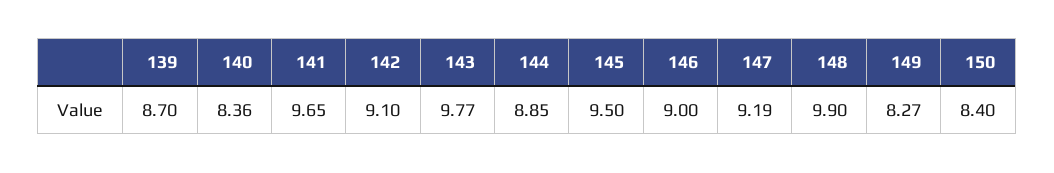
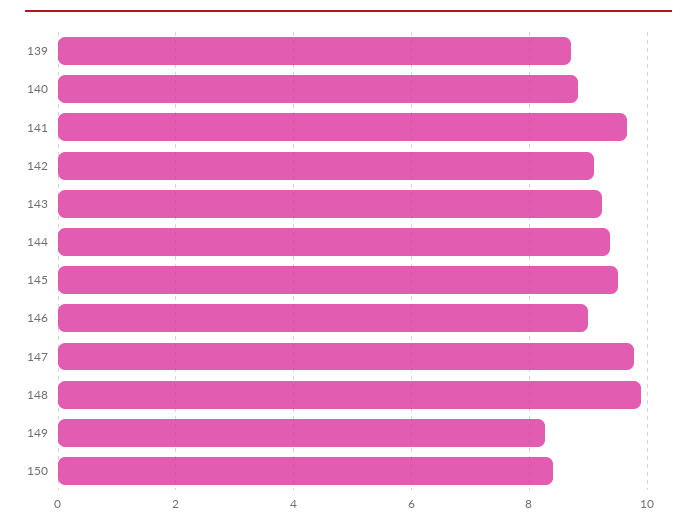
140: 8.36 -> 8.8
143: 9.77 -> 9.2
144: 8.85 -> 9.4
147: 9.19 -> 9.8

